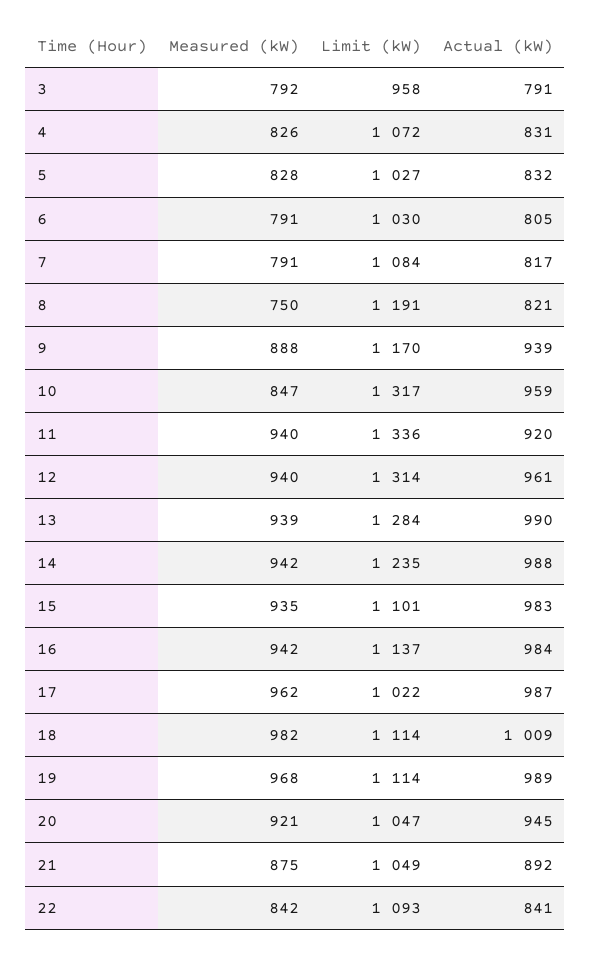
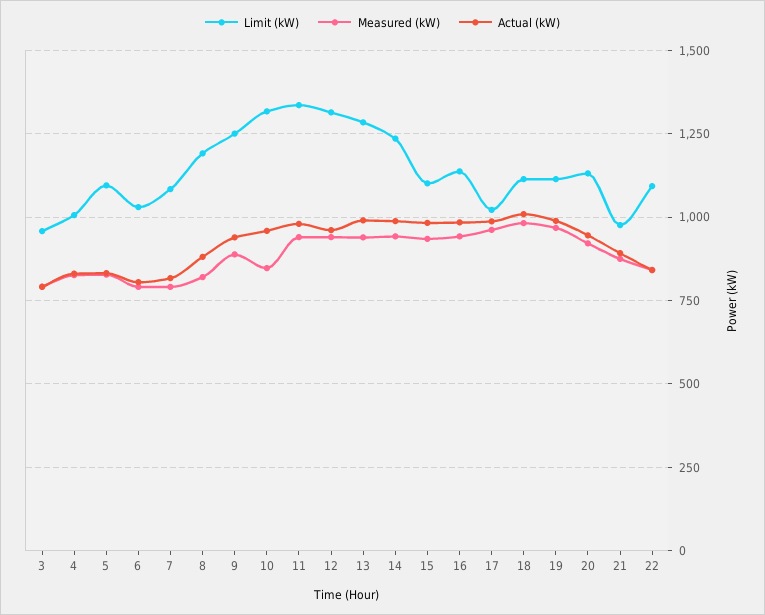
Limit (kW), 4: 1072 -> 1000
Limit (kW), 5: 1027 -> 1100
Measured (kW), 8: 750 -> 825
Actual (kW), 8: 821 -> 875
Limit (kW), 9: 1170 -> 1250
Actual (kW), 11: 920 -> 975
Limit (kW), 20: 1047 -> 1125
Limit (kW), 21: 1049 -> 975

